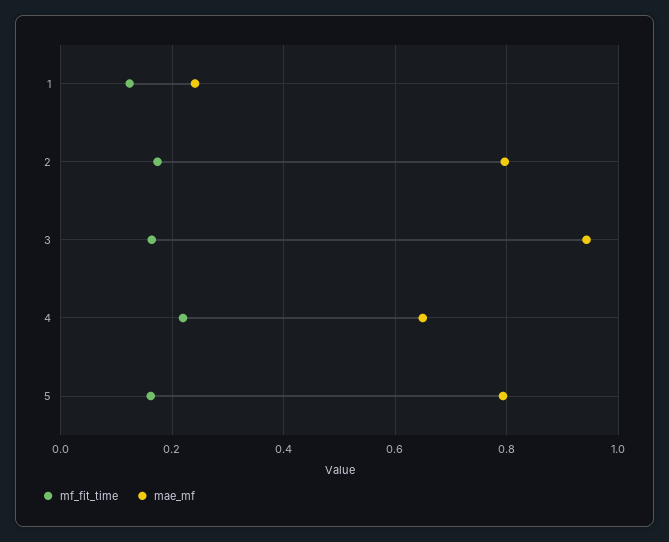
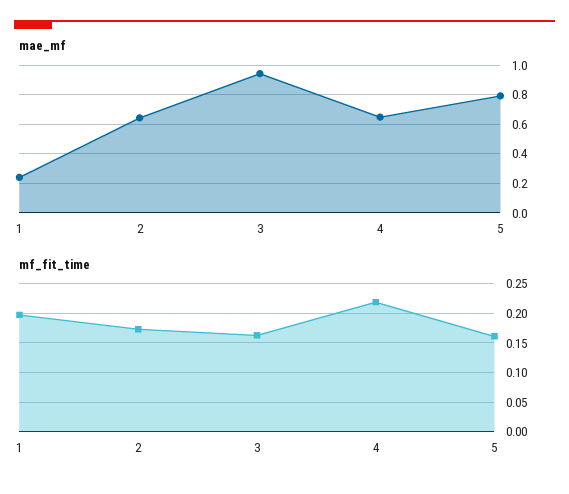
mf_fit_time, 1: 0.12 -> 0.2
mae_mf, 2: 0.8 -> 0.65

